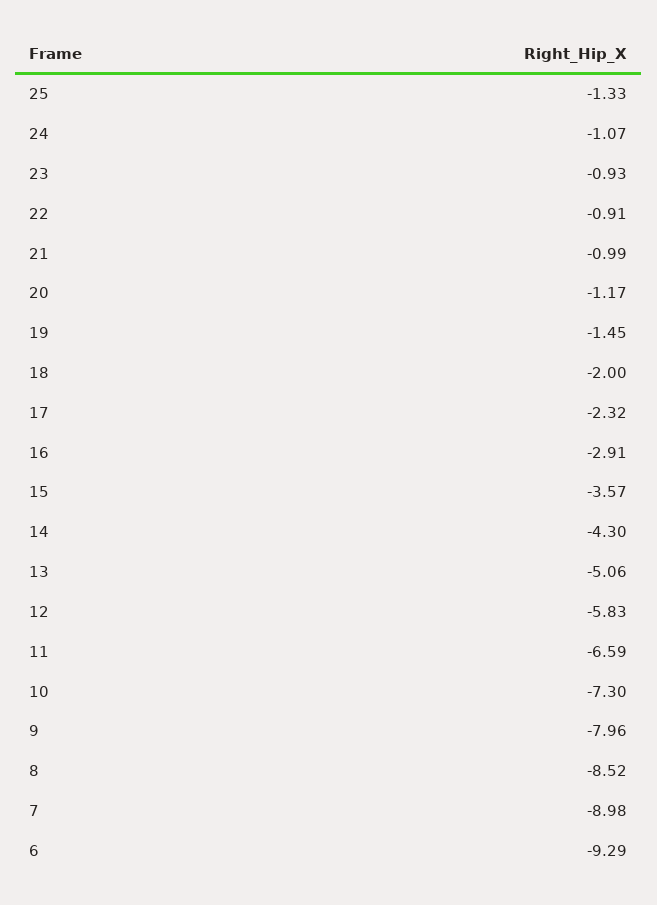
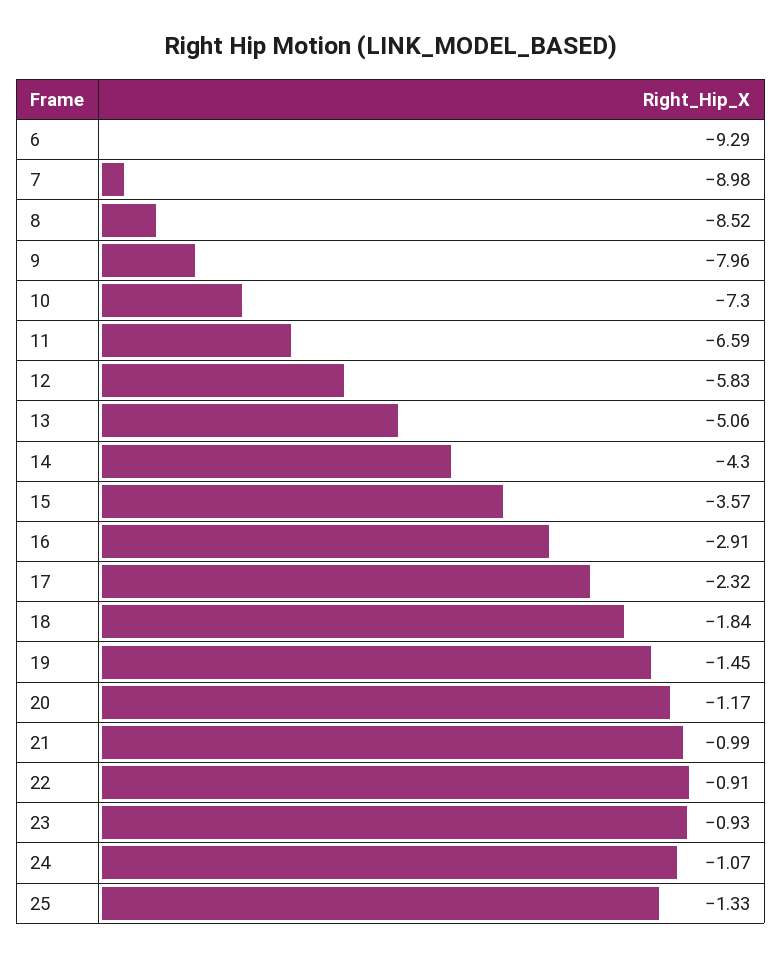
18: -2 -> -1.84

